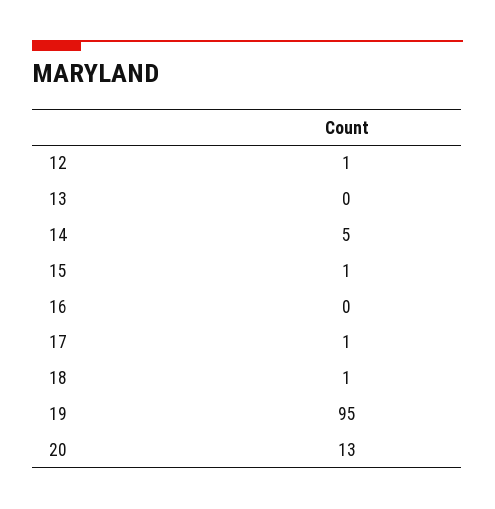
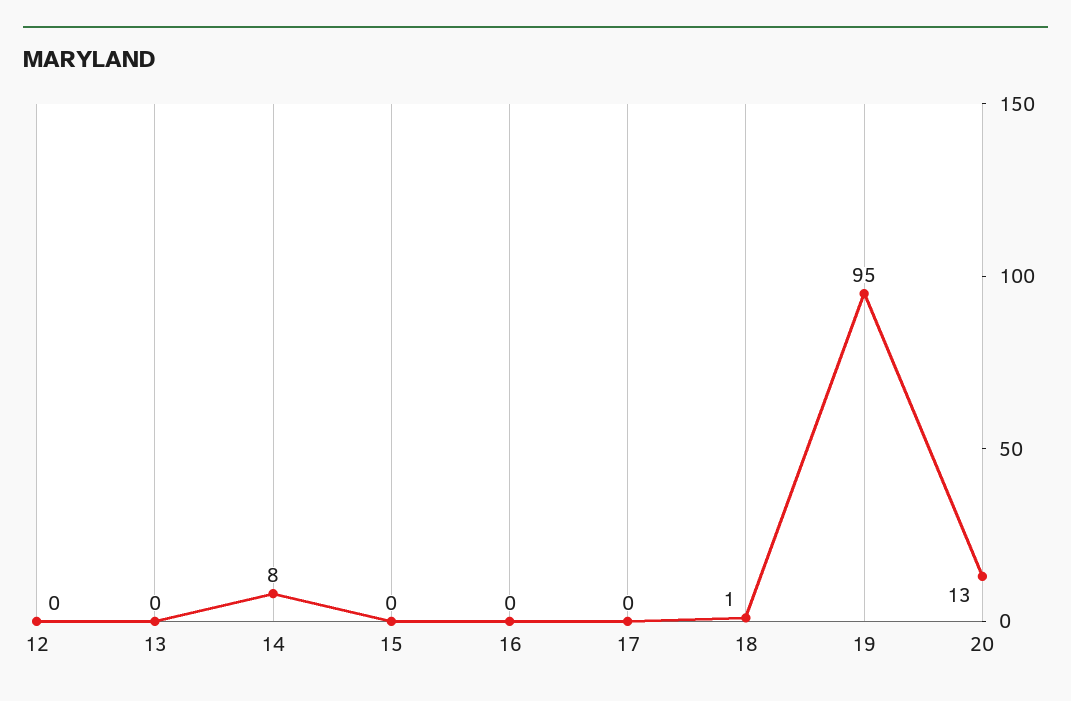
12: 1 -> 0
14: 5 -> 8
15: 1 -> 0
17: 1 -> 0

